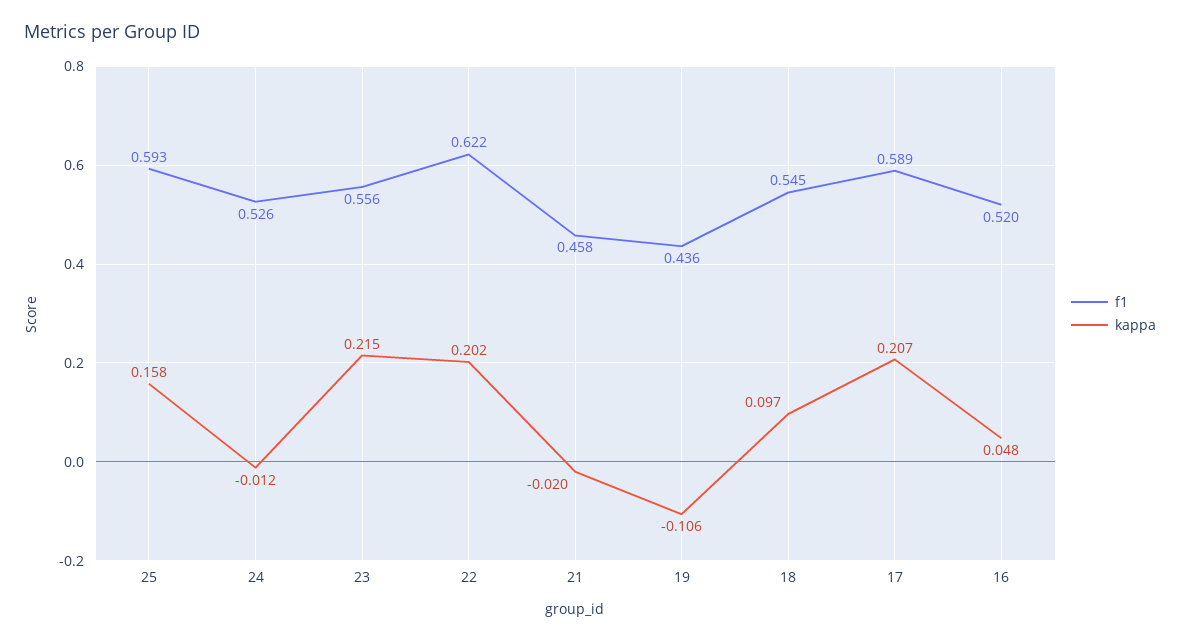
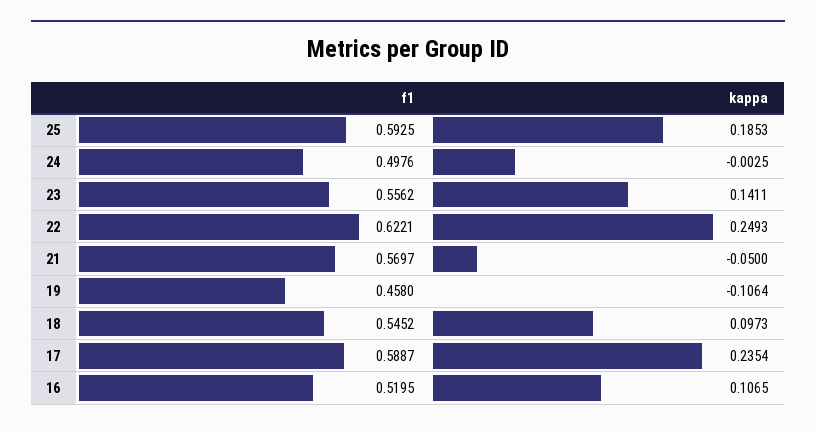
kappa, 25: 0.158 -> 0.1853
f1, 24: 0.526 -> 0.4976
kappa, 24: -0.012 -> -0.0025
kappa, 23: 0.215 -> 0.1411
kappa, 22: 0.202 -> 0.2493
f1, 21: 0.458 -> 0.5697
kappa, 21: -0.02 -> -0.05
f1, 19: 0.436 -> 0.458
kappa, 17: 0.207 -> 0.2354
kappa, 16: 0.048 -> 0.1065

